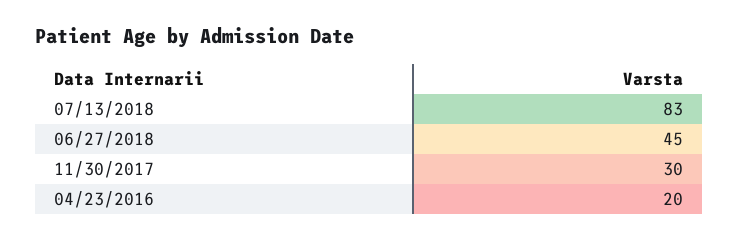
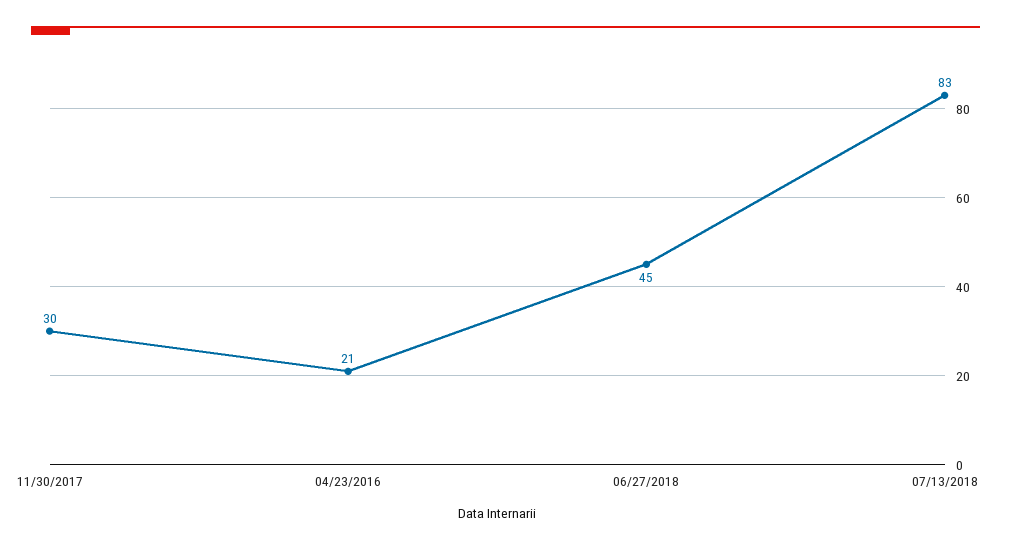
04/23/2016: 20 -> 21

